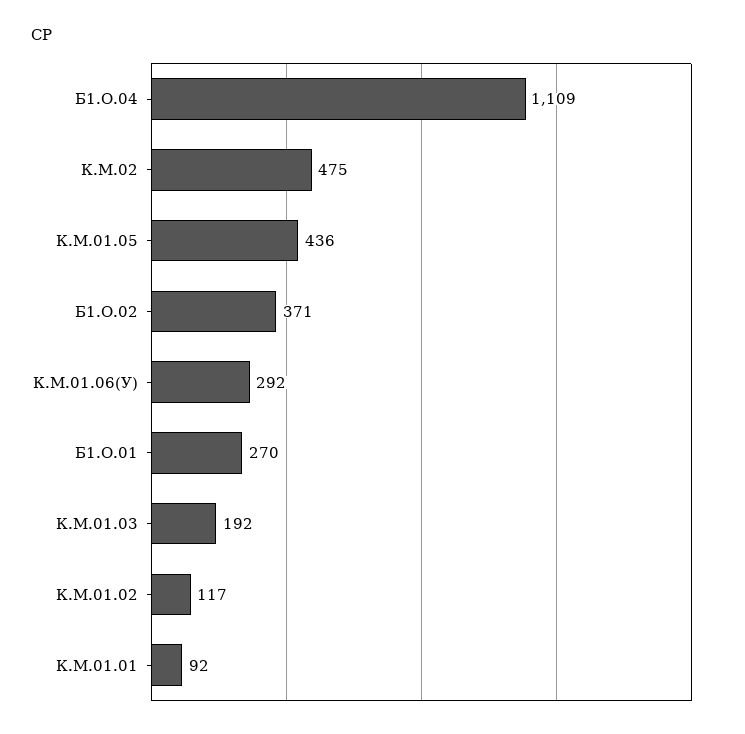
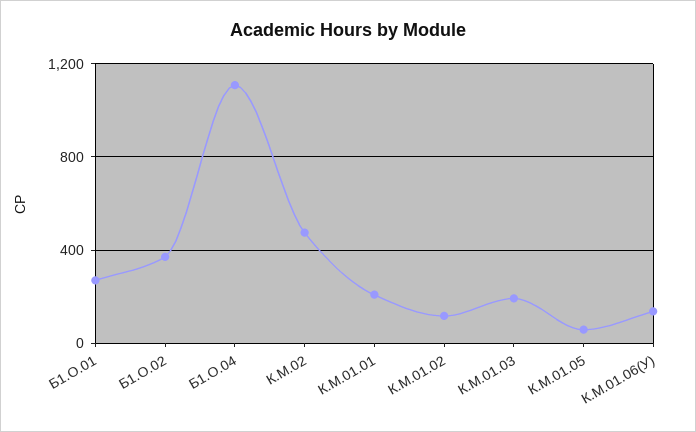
К.М.01.05: 436 -> 50
К.М.01.06(У): 292 -> 150
К.М.01.01: 92 -> 200

